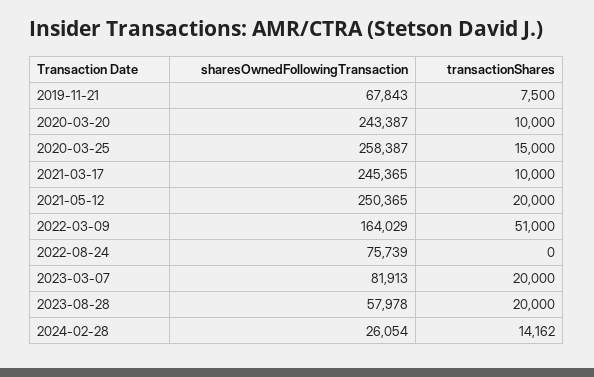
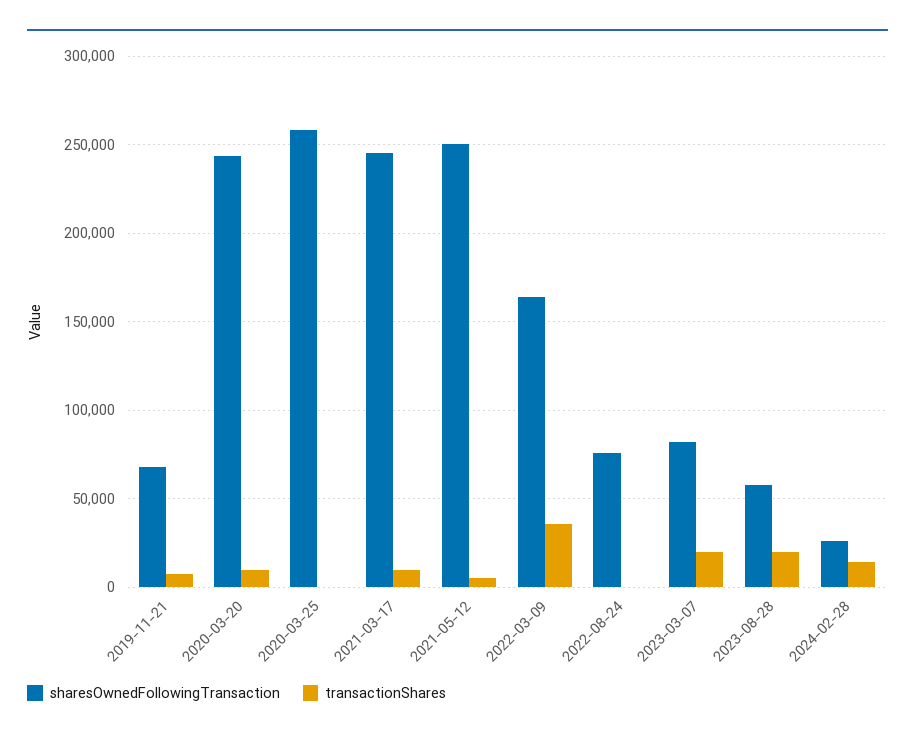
transactionShares, 2020-03-25: 15000 -> 0
transactionShares, 2021-05-12: 20000 -> 5000
transactionShares, 2022-03-09: 51000 -> 35000

